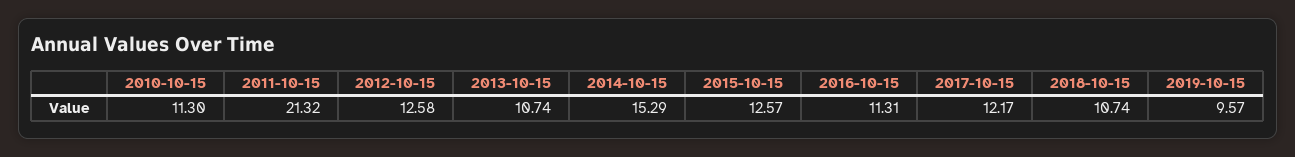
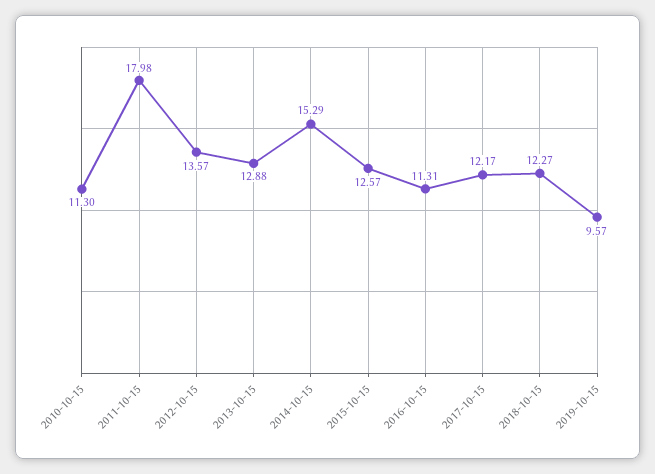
2011-10-15: 21.32 -> 17.98
2012-10-15: 12.58 -> 13.57
2013-10-15: 10.74 -> 12.88
2018-10-15: 10.74 -> 12.27

